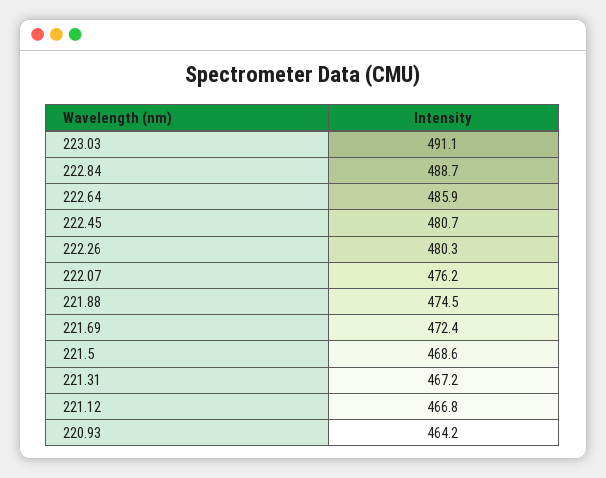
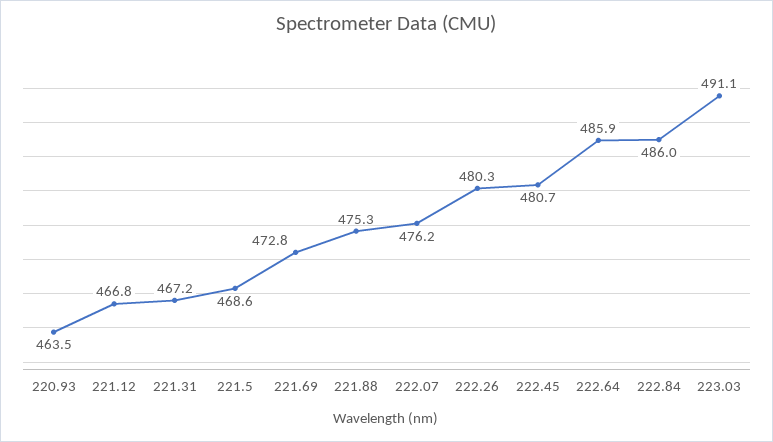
222.84: 488.7 -> 486
221.88: 474.5 -> 475.3
221.69: 472.4 -> 472.8
220.93: 464.2 -> 463.5

